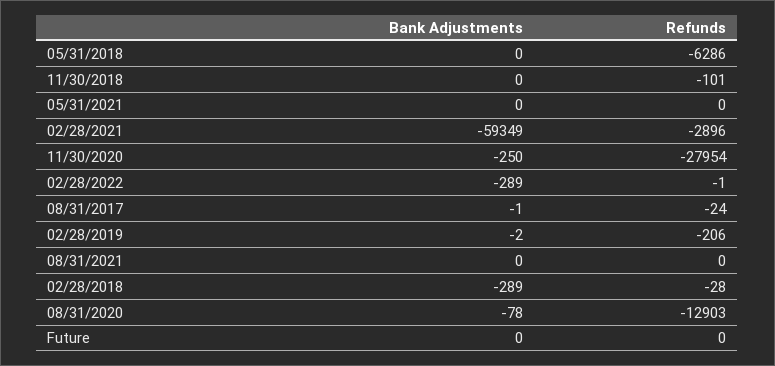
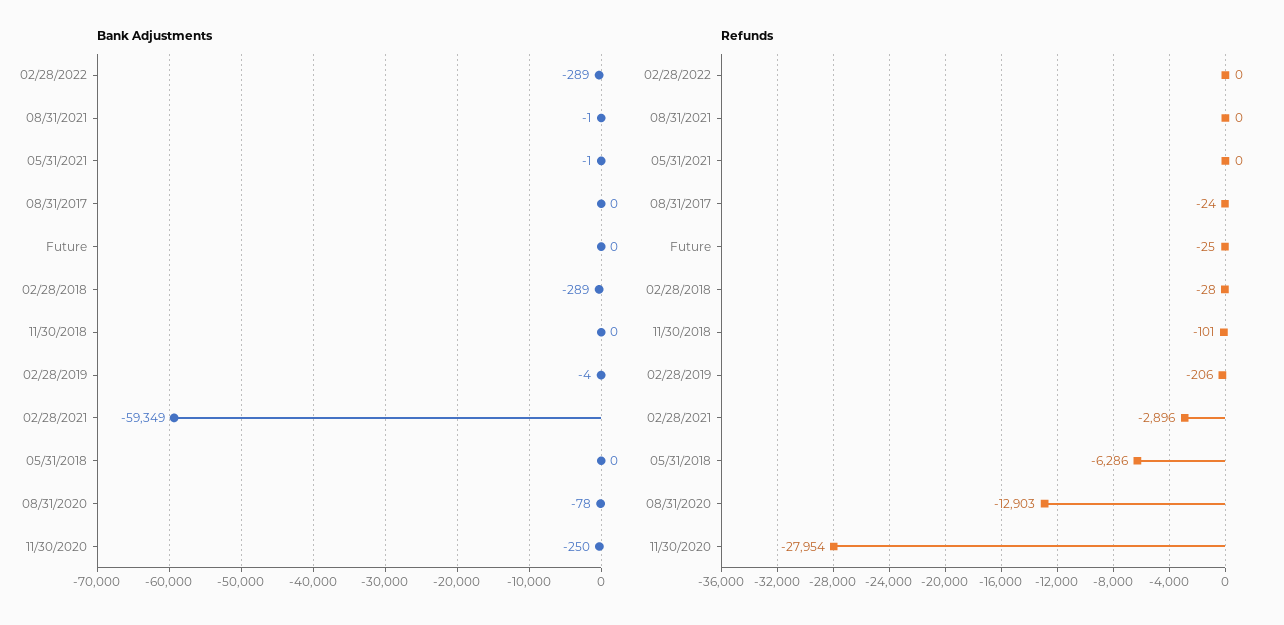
Bank Adjustments, 05/31/2021: 0 -> -1
Refunds, 02/28/2022: -1 -> 0
Bank Adjustments, 08/31/2017: -1 -> 0
Bank Adjustments, 02/28/2019: -2 -> -4
Bank Adjustments, 08/31/2021: 0 -> -1
Refunds, Future: 0 -> -25

